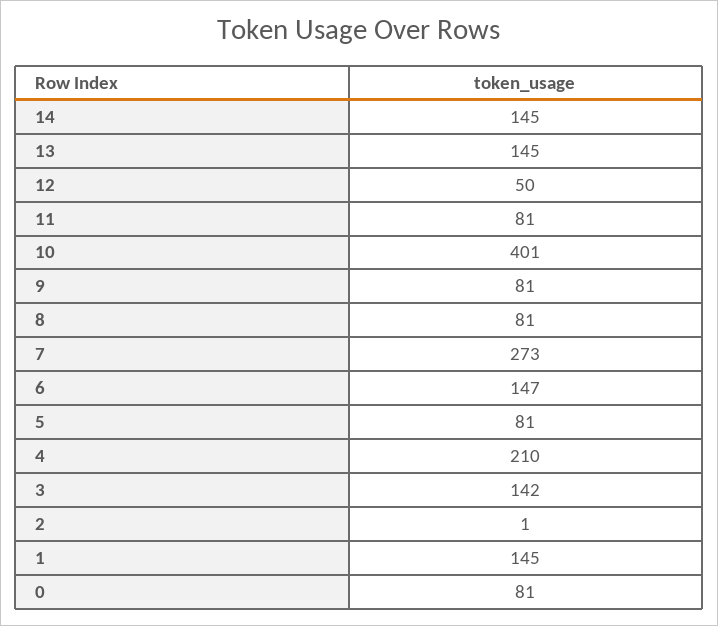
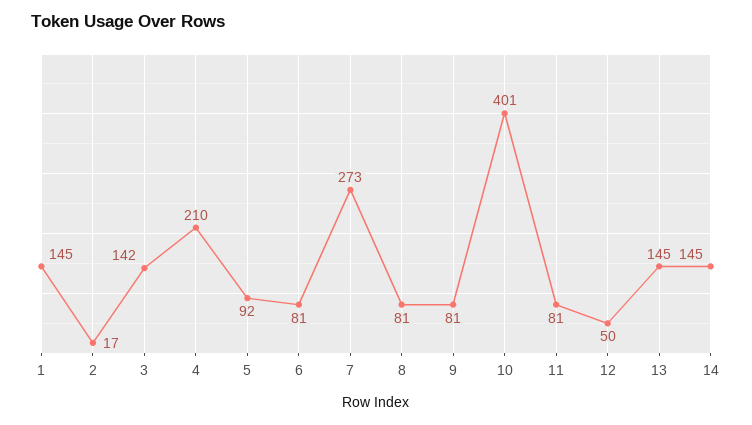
6: 147 -> 81
5: 81 -> 92
2: 1 -> 17
0: 81 -> none

